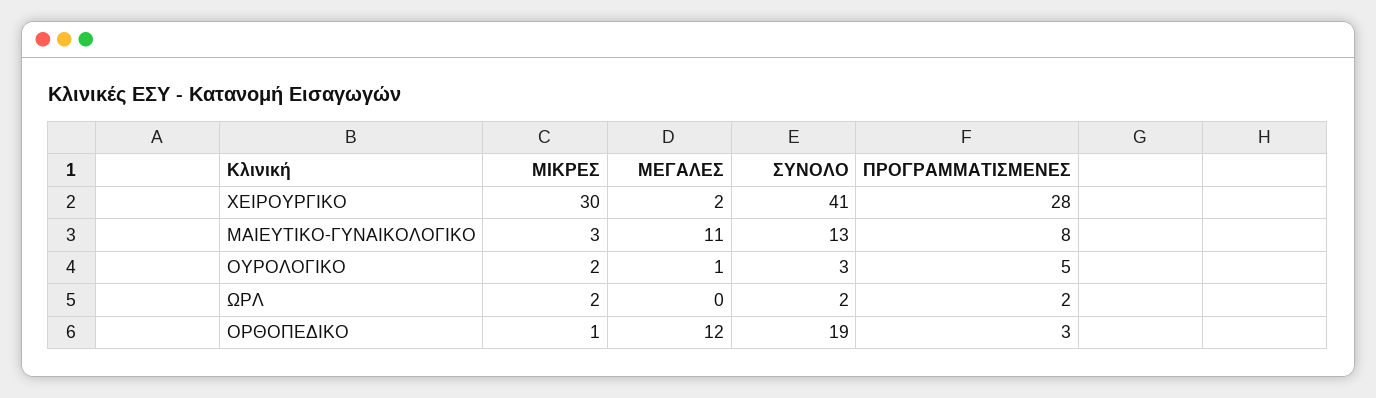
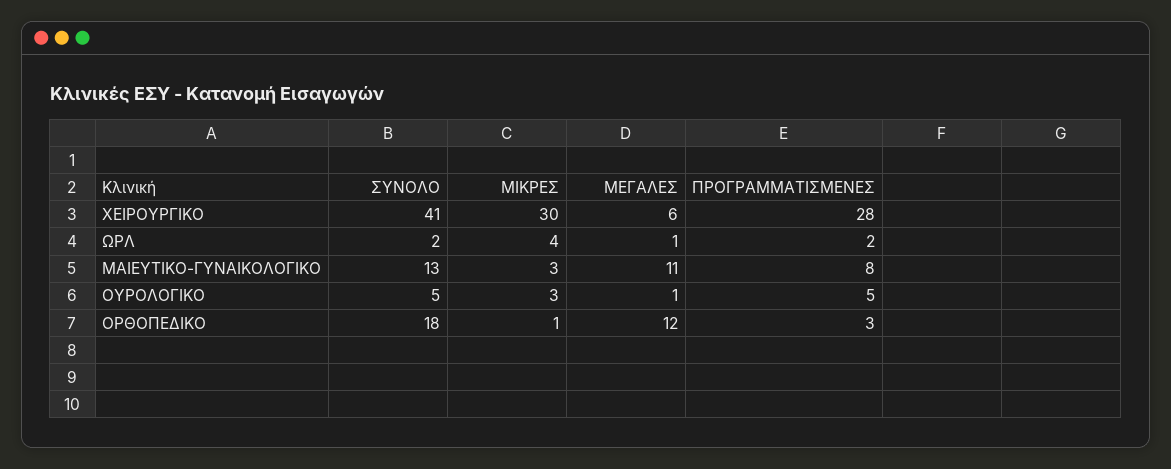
ΜΕΓΑΛΕΣ, ΧΕΙΡΟΥΡΓΙΚΟ: 2 -> 6
ΜΙΚΡΕΣ, ΟΥΡΟΛΟΓΙΚΟ: 2 -> 3
ΣΥΝΟΛΟ, ΟΥΡΟΛΟΓΙΚΟ: 3 -> 5
ΜΙΚΡΕΣ, ΩΡΛ: 2 -> 4
ΜΕΓΑΛΕΣ, ΩΡΛ: 0 -> 1
ΣΥΝΟΛΟ, ΟΡΘΟΠΕΔΙΚΟ: 19 -> 18

